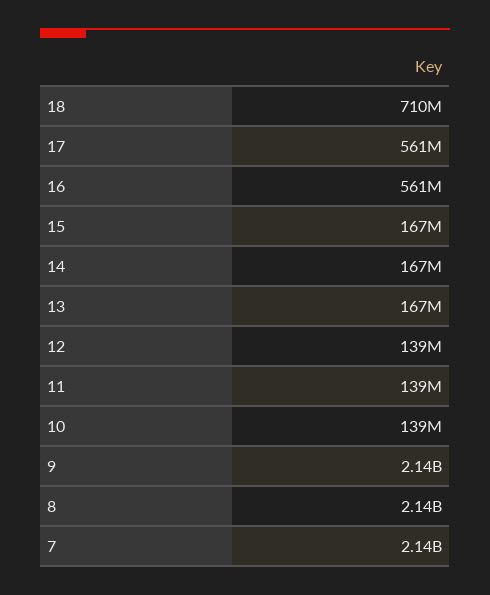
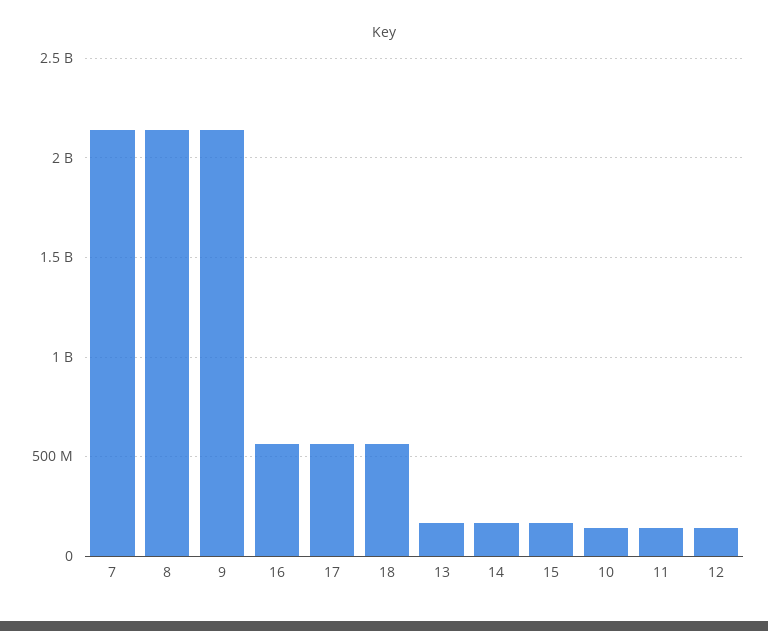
18: 710000000 -> 550000000

